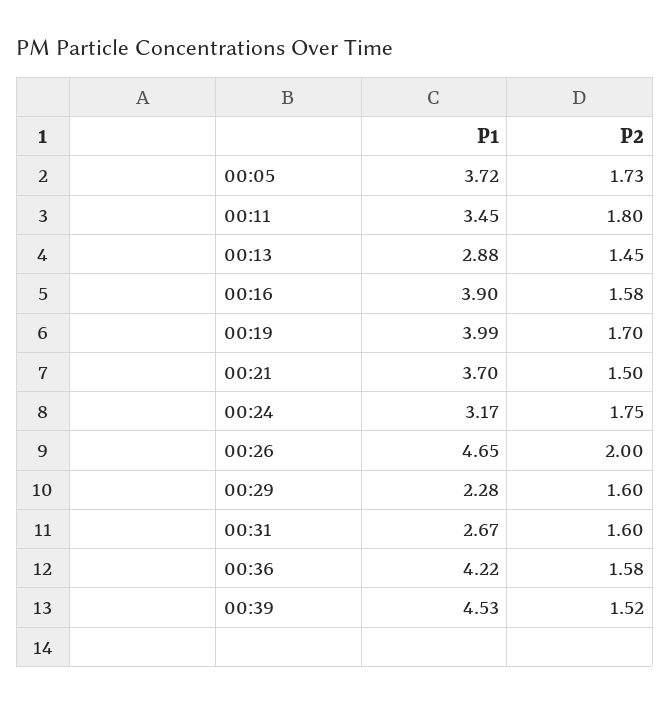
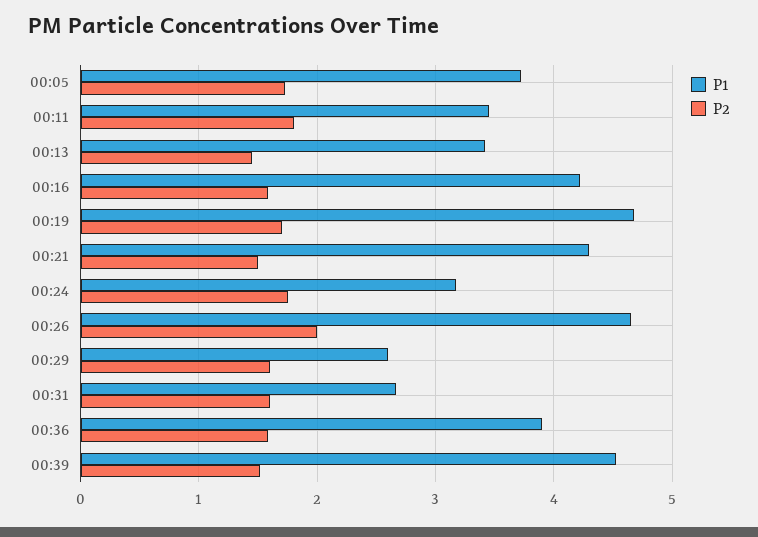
P1, 00:13: 2.88 -> 3.4
P1, 00:16: 3.9 -> 4.2
P1, 00:19: 3.99 -> 4.7
P1, 00:21: 3.7 -> 4.3
P1, 00:29: 2.28 -> 2.6
P1, 00:36: 4.22 -> 3.9

